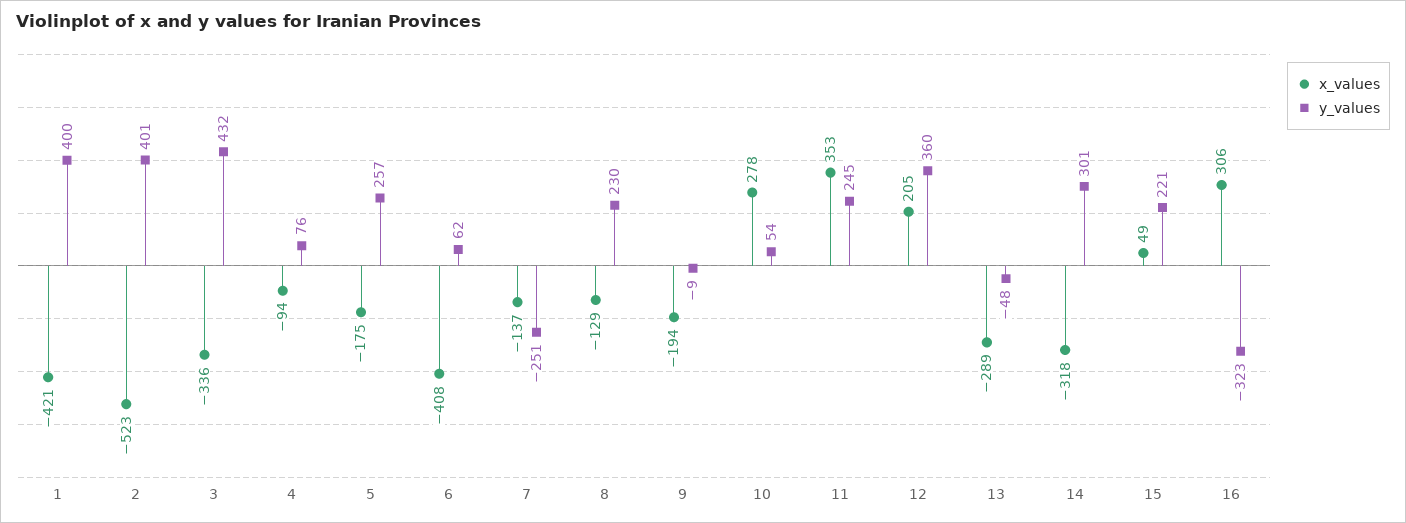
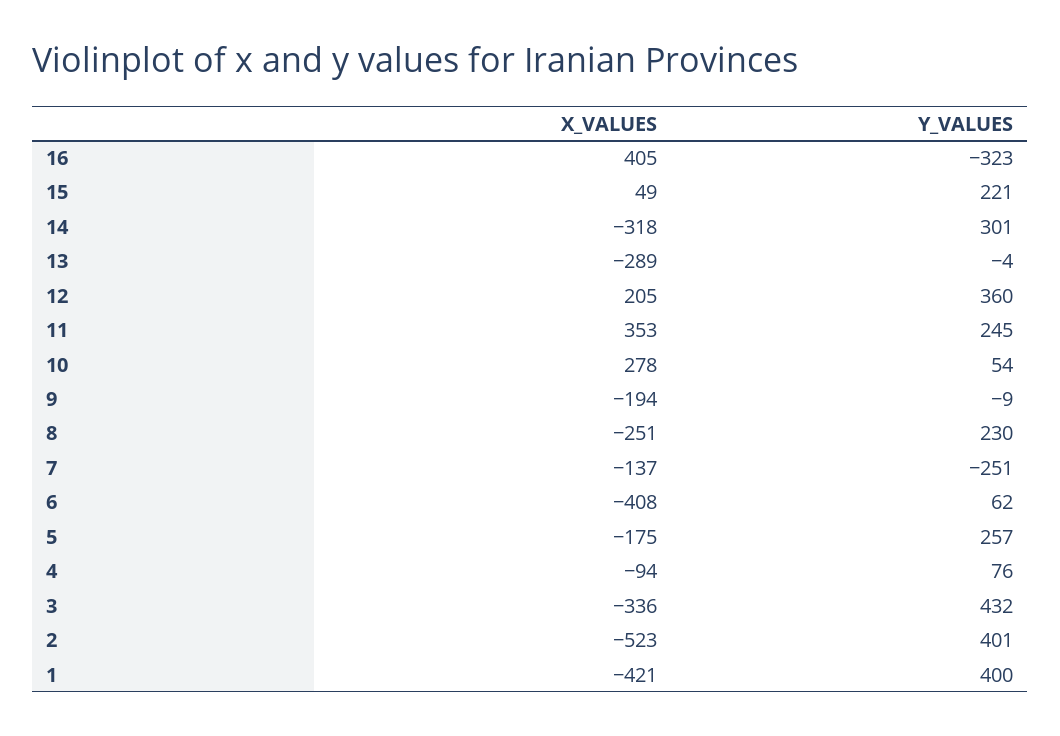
x_values, 8: -129 -> -251
y_values, 13: -48 -> -4
x_values, 16: 306 -> 405

